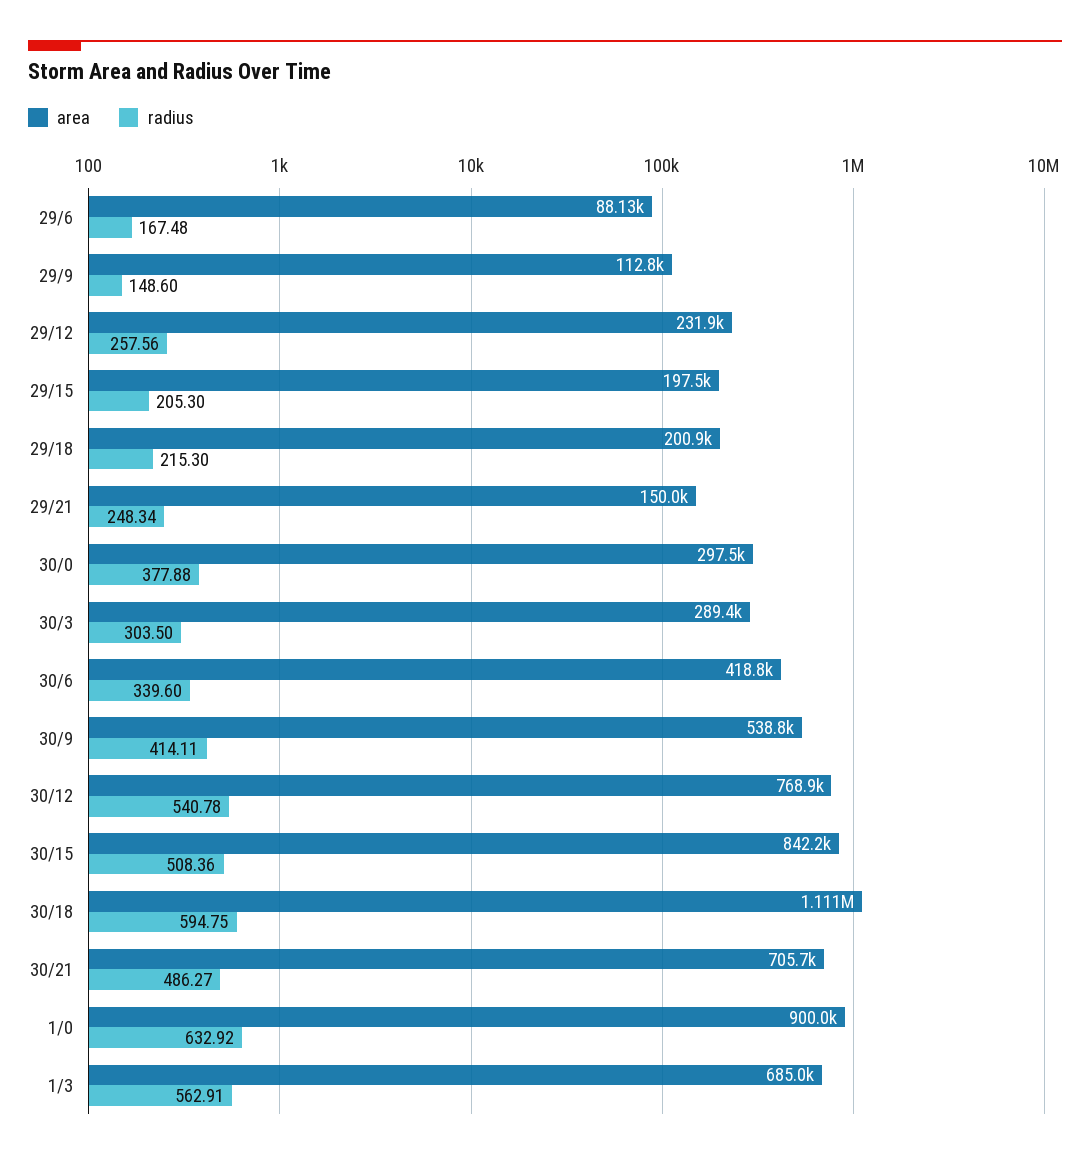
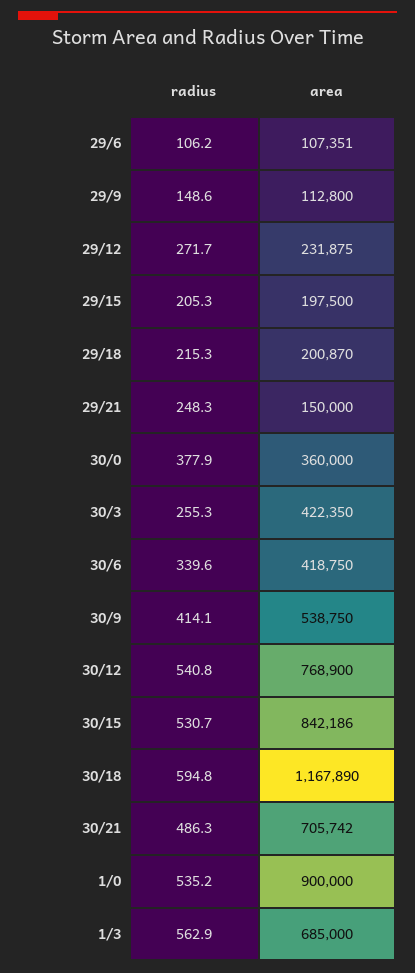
area, 29/6: 88130 -> 107351
radius, 29/6: 167.48 -> 106.2
radius, 29/12: 257.56 -> 271.7
area, 30/0: 297500 -> 360000
area, 30/3: 289400 -> 422350
radius, 30/3: 303.5 -> 255.3
radius, 30/15: 508.36 -> 530.7
area, 30/18: 1111000 -> 1167890
radius, 1/0: 632.92 -> 535.2

